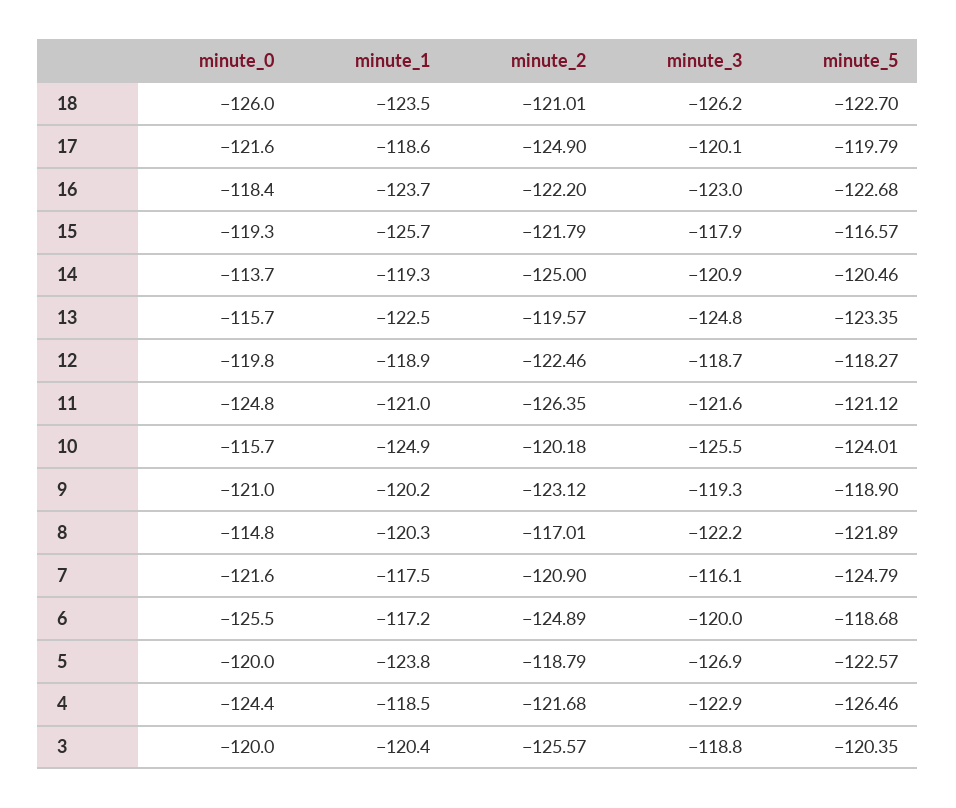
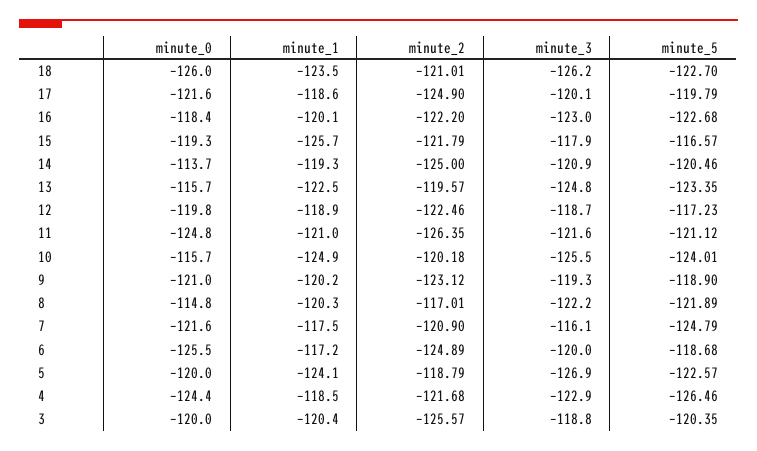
minute_1, 16: -123.7 -> -120.1
minute_5, 12: -118.27 -> -117.23
minute_1, 5: -123.8 -> -124.1

